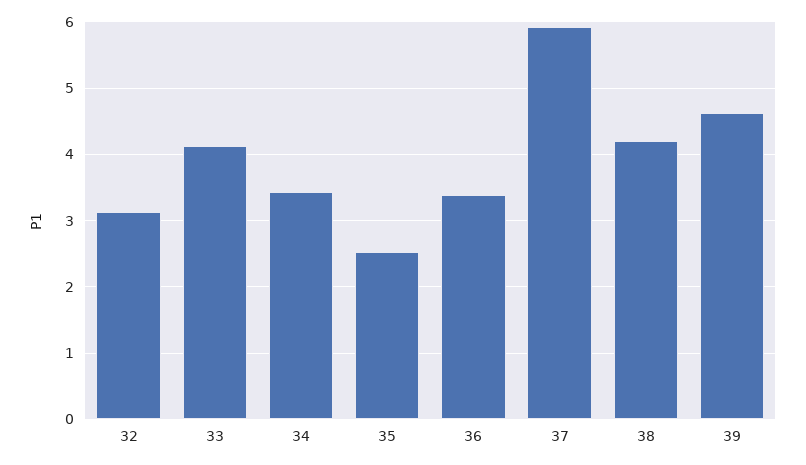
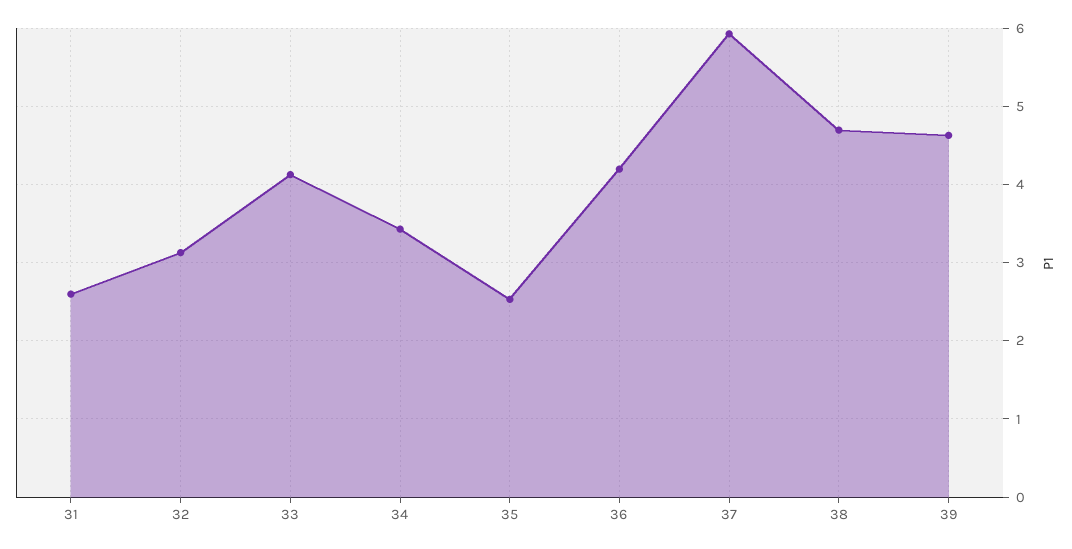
36: 3.4 -> 4.2
38: 4.2 -> 4.7
31: none -> 2.6

